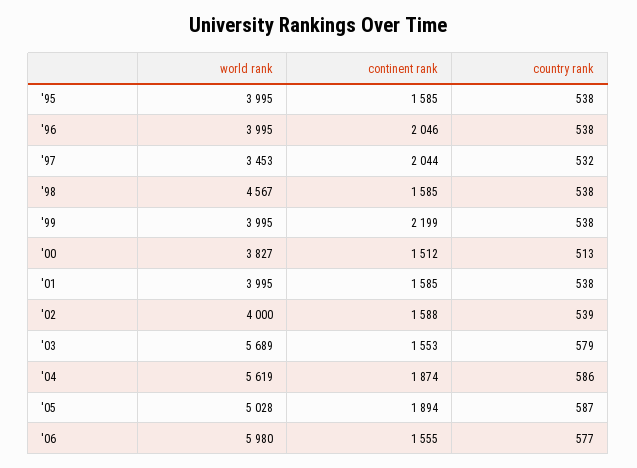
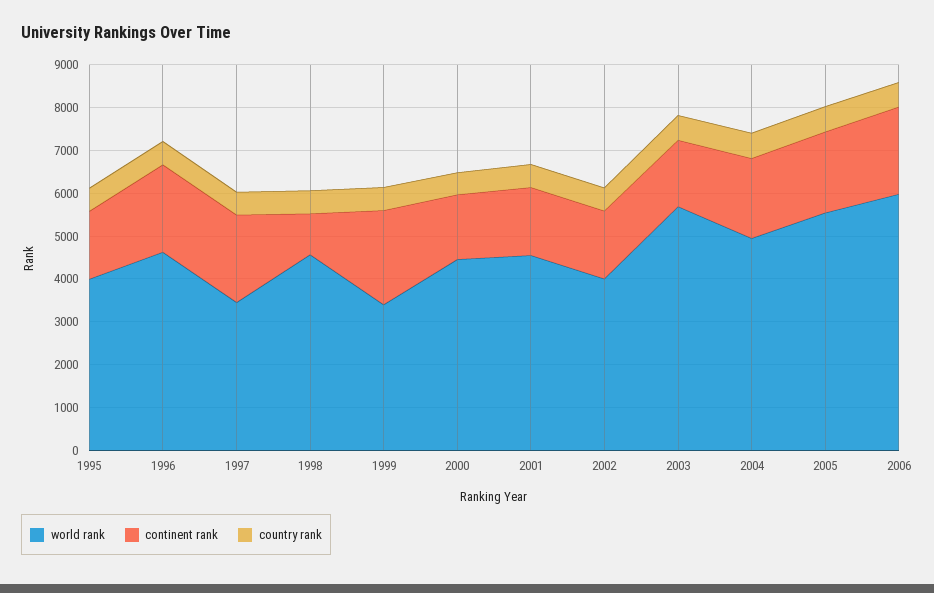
world rank, '96: 3995 -> 4600
continent rank, '98: 1585 -> 1000
world rank, '99: 3995 -> 3400
world rank, '00: 3827 -> 4400
world rank, '01: 3995 -> 4600
world rank, '04: 5619 -> 5000
world rank, '05: 5028 -> 5600
continent rank, '06: 1555 -> 2000

